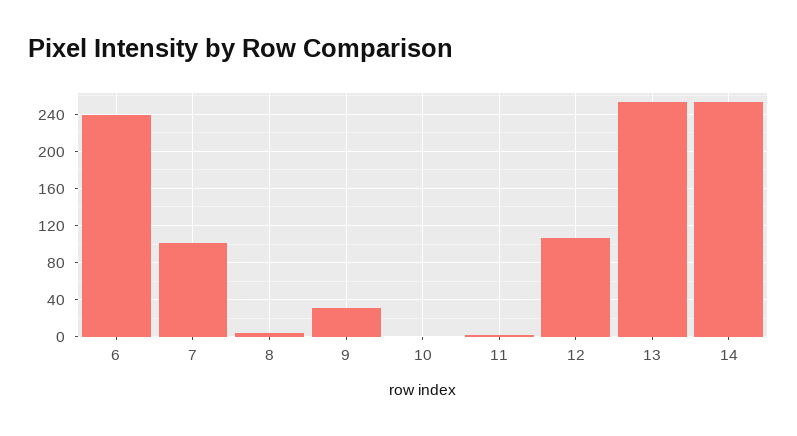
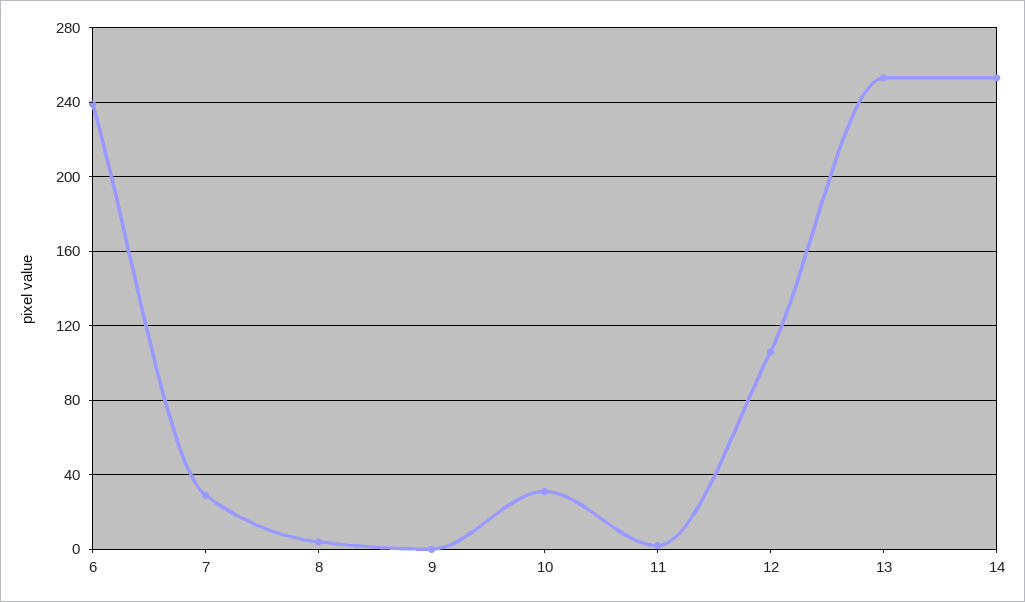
7: 100 -> 30
9: 30 -> 0
10: 0 -> 30

